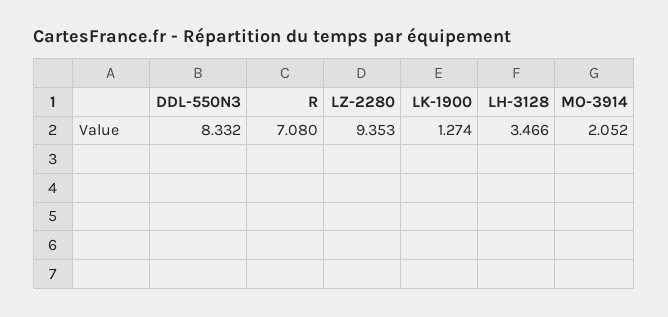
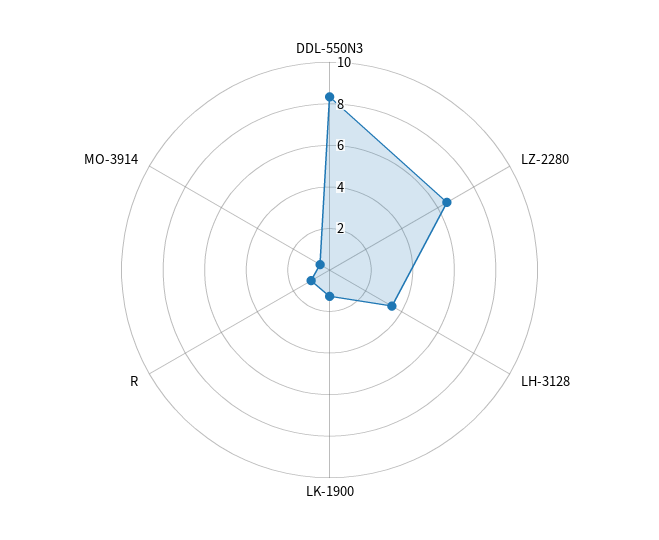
R: 7.08 -> 1
LZ-2280: 9.353 -> 6.5
MO-3914: 2.052 -> 0.5

